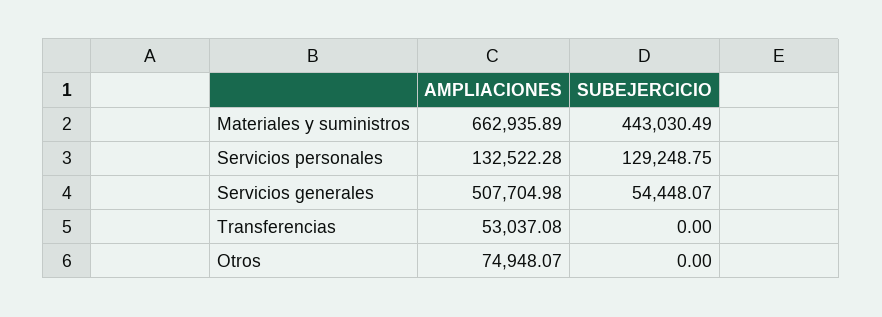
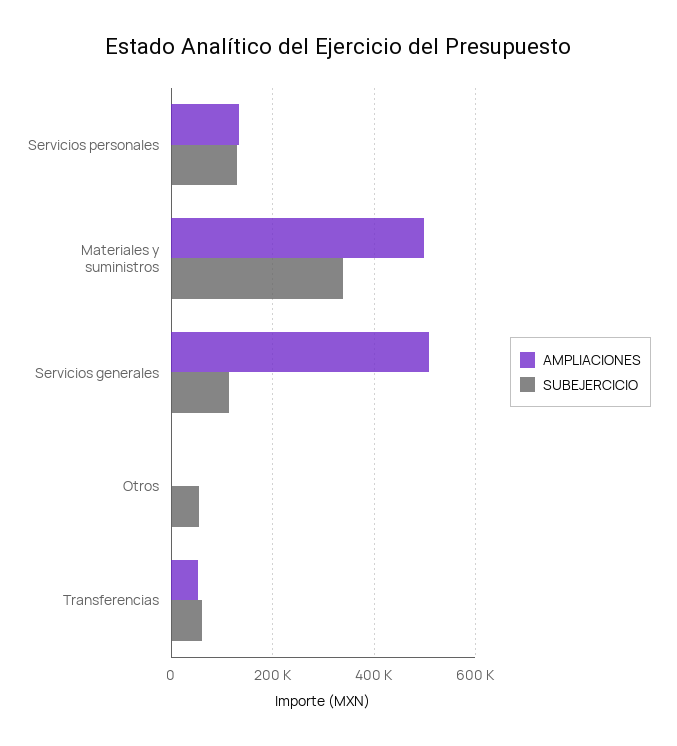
AMPLIACIONES, Materiales y suministros: 662935.89 -> 500000
SUBEJERCICIO, Materiales y suministros: 443030.49 -> 340000
SUBEJERCICIO, Servicios generales: 54448.07 -> 120000
SUBEJERCICIO, Transferencias: 0 -> 60000
AMPLIACIONES, Otros: 74948.07 -> 0
SUBEJERCICIO, Otros: 0 -> 60000

